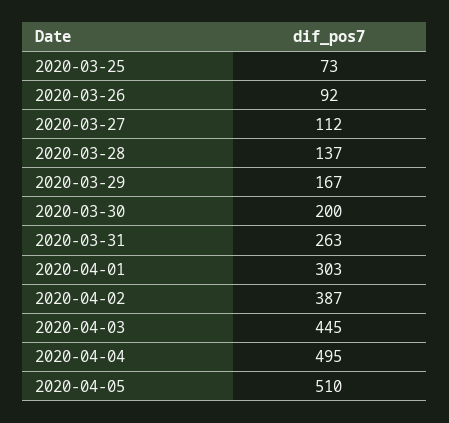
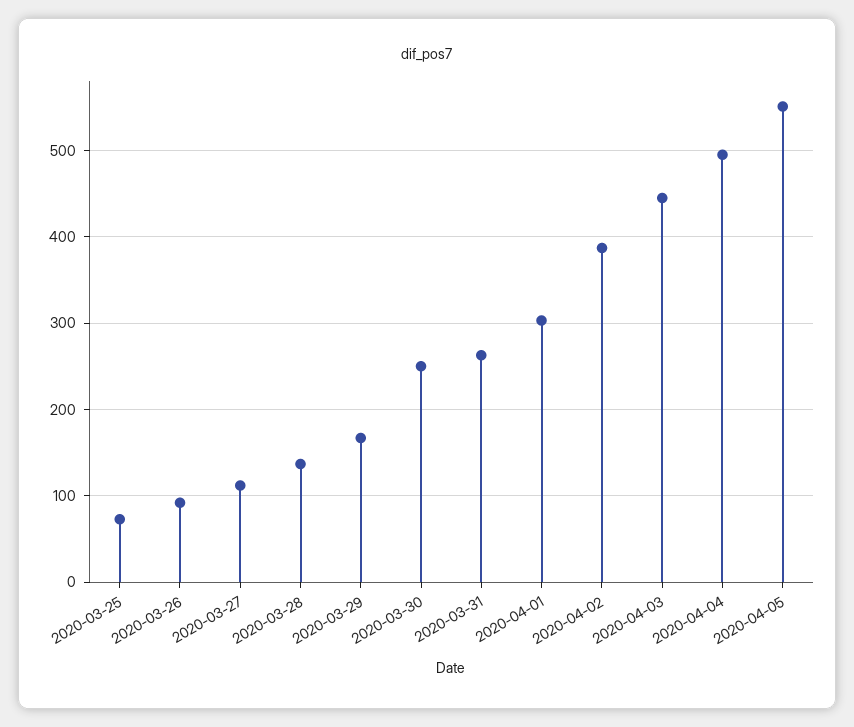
2020-03-30: 200 -> 250
2020-04-05: 510 -> 550

